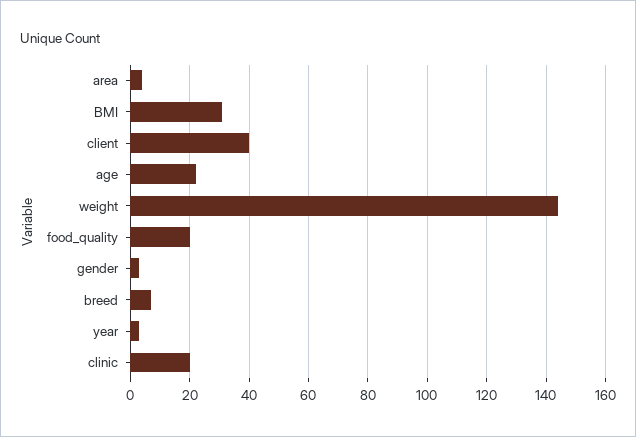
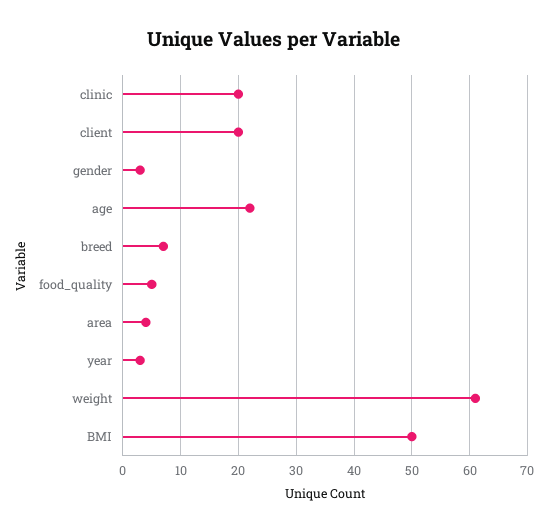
BMI: 30 -> 50
client: 40 -> 20
weight: 145 -> 60
food_quality: 20 -> 5

